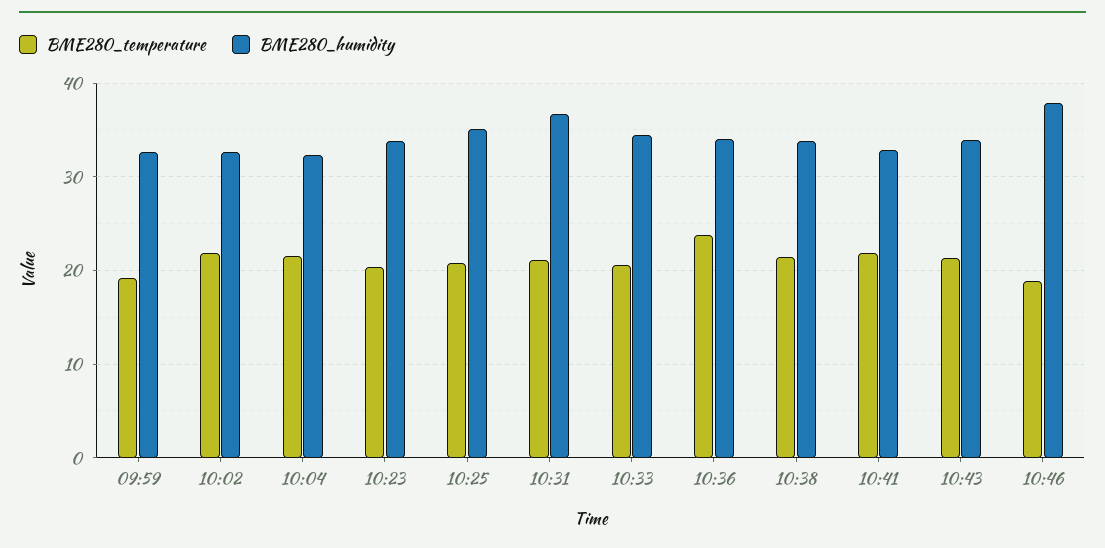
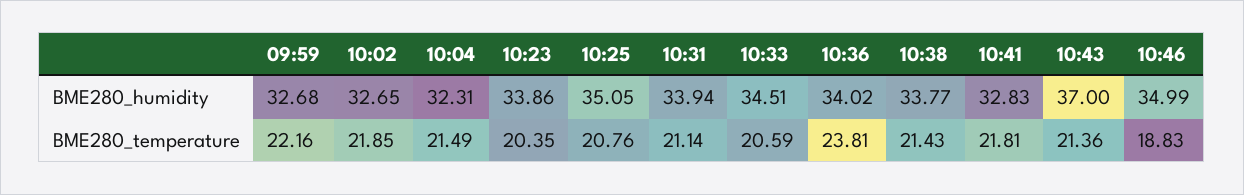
BME280_temperature, 09:59: 19 -> 22.16
BME280_humidity, 10:31: 37 -> 33.94
BME280_humidity, 10:43: 34 -> 37
BME280_humidity, 10:46: 38 -> 34.99

